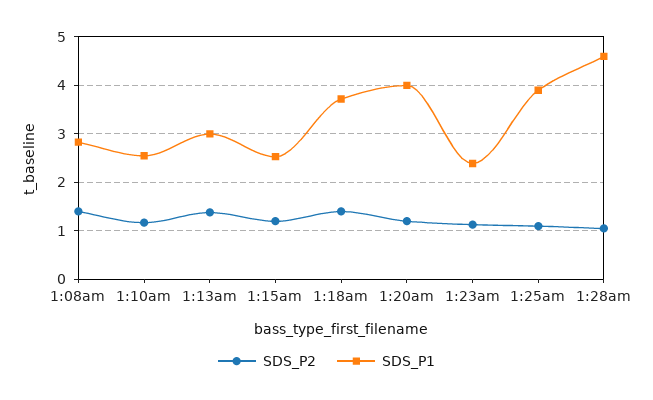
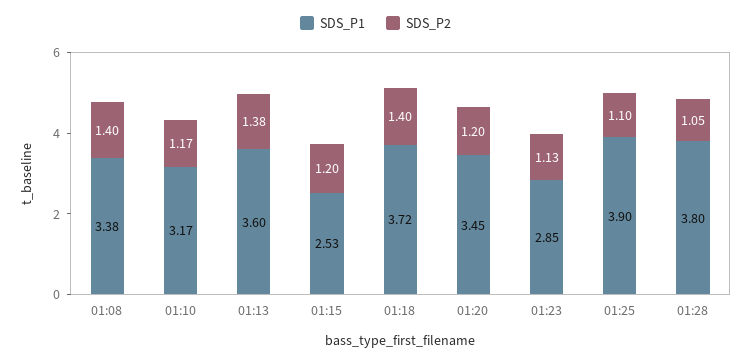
SDS_P1, 1:08am: 2.8 -> 3.38
SDS_P1, 1:10am: 2.6 -> 3.17
SDS_P1, 1:13am: 3 -> 3.6
SDS_P1, 1:20am: 4 -> 3.45
SDS_P1, 1:23am: 2.4 -> 2.85
SDS_P1, 1:28am: 4.6 -> 3.8

